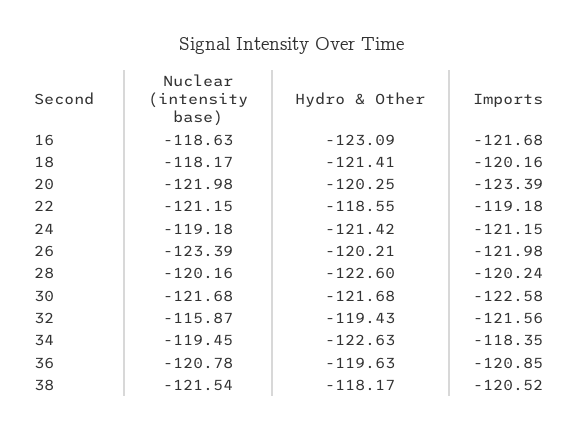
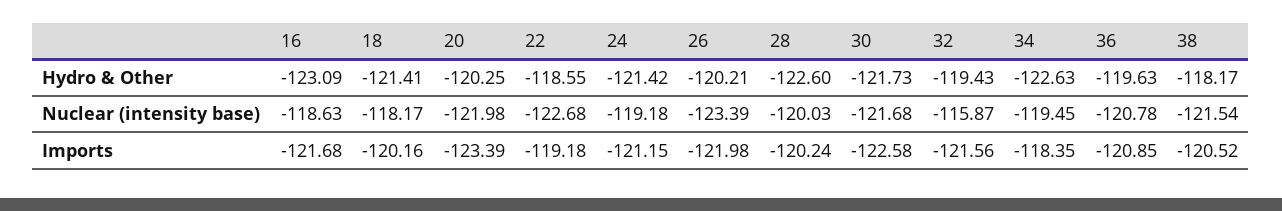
Nuclear (intensity base), 22: -121.15 -> -122.68
Nuclear (intensity base), 28: -120.16 -> -120.03
Hydro & Other, 30: -121.68 -> -121.73

